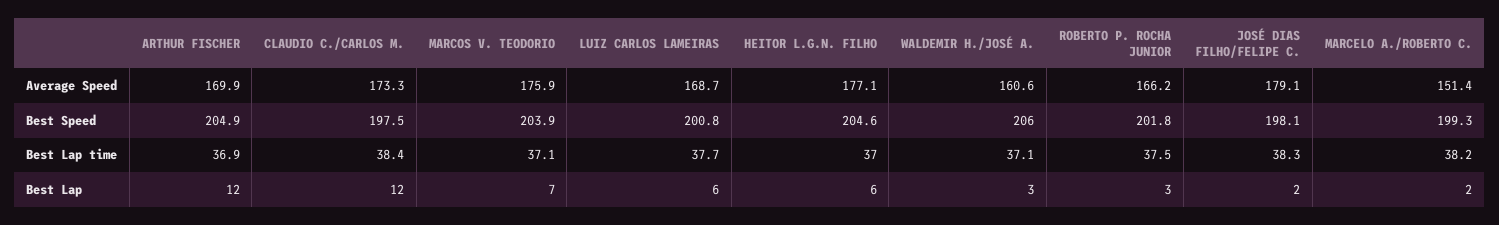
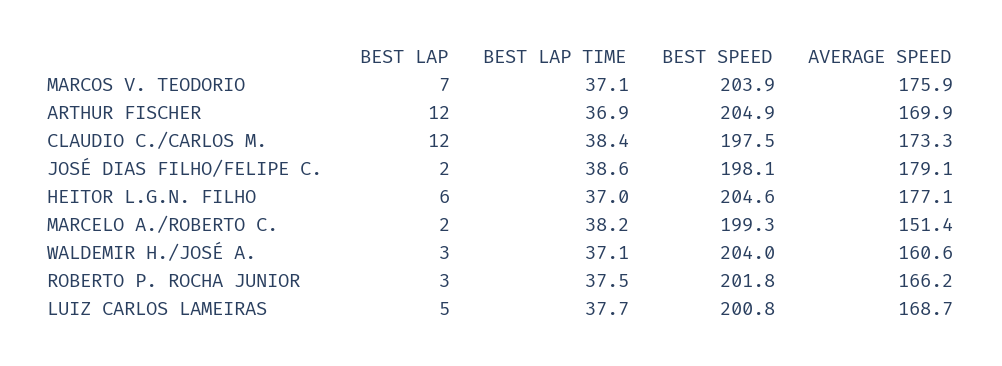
WALDEMIR H./JOSÉ A., Best Speed: 206 -> 204
JOSÉ DIAS FILHO/FELIPE C., Best Lap time: 38.3 -> 38.6
LUIZ CARLOS LAMEIRAS, Best Lap: 6 -> 5

